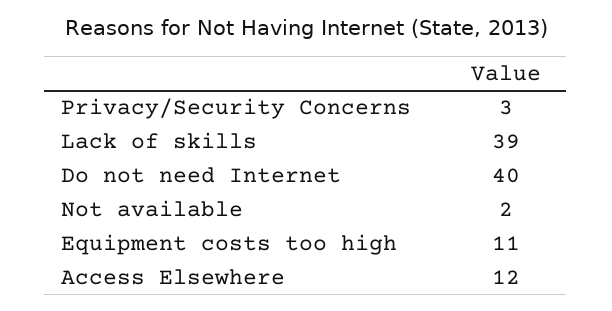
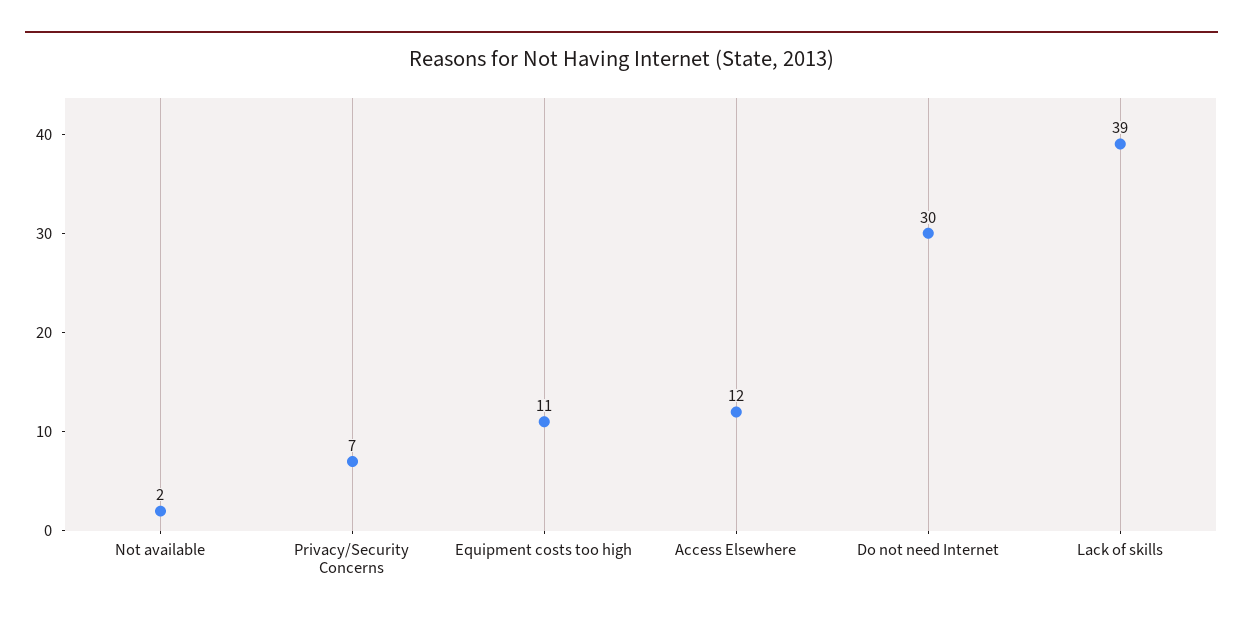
Privacy/Security Concerns: 3 -> 7
Do not need Internet: 40 -> 30

